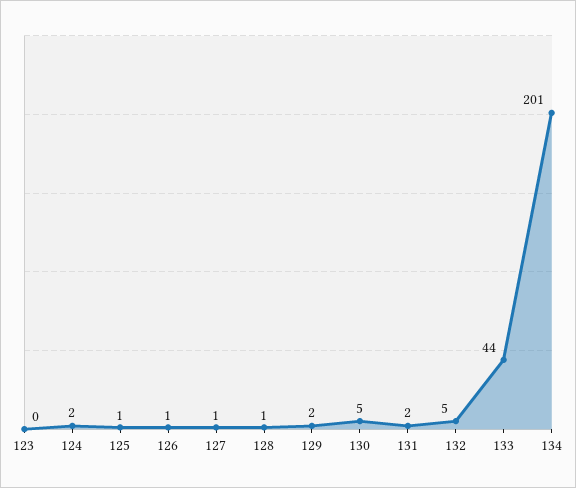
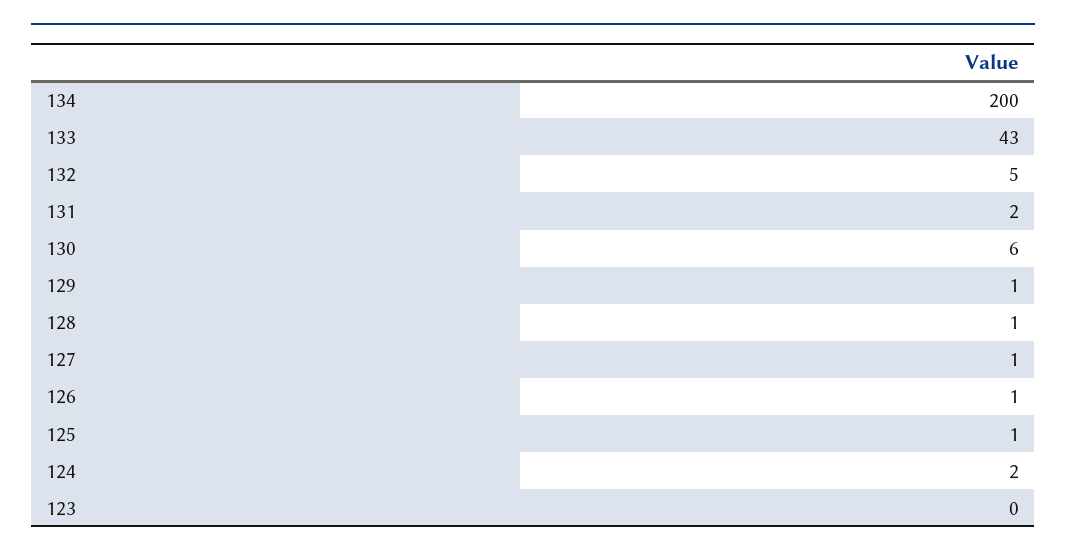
129: 2 -> 1
130: 5 -> 6
133: 44 -> 43
134: 201 -> 200

